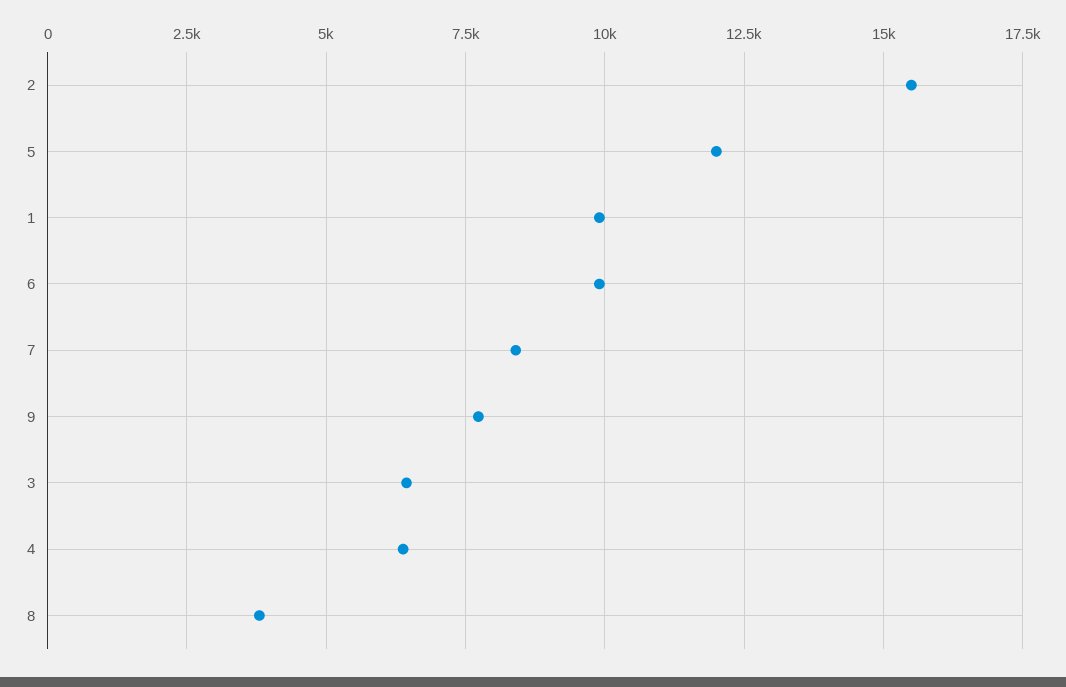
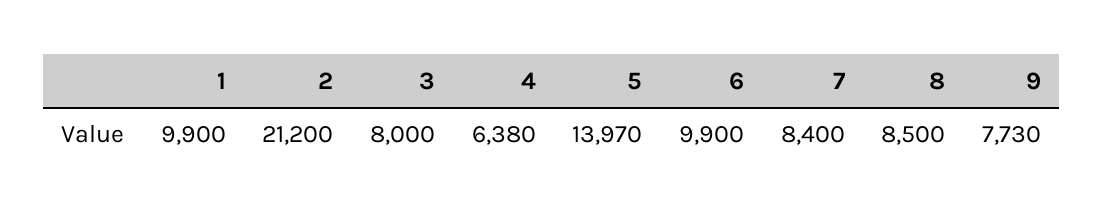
2: 15500 -> 21200
5: 12000 -> 13970
3: 6500 -> 8000
8: 3750 -> 8500

